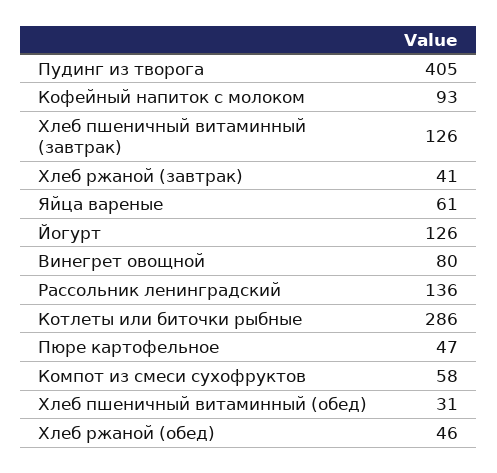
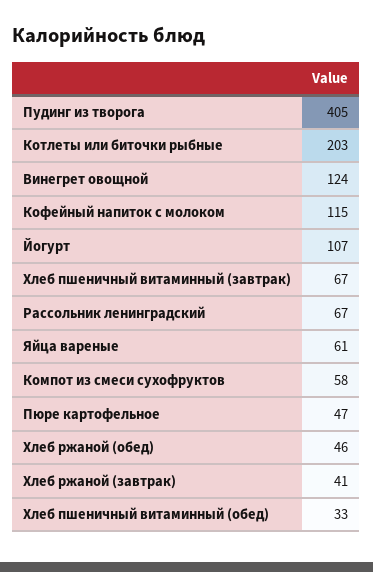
Кофейный напиток с молоком: 93 -> 115
Хлеб пшеничный витаминный (завтрак): 126 -> 67
Йогурт: 126 -> 107
Винегрет овощной: 80 -> 124
Рассольник ленинградский: 136 -> 67
Котлеты или биточки рыбные: 286 -> 203
Хлеб пшеничный витаминный (обед): 31 -> 33

